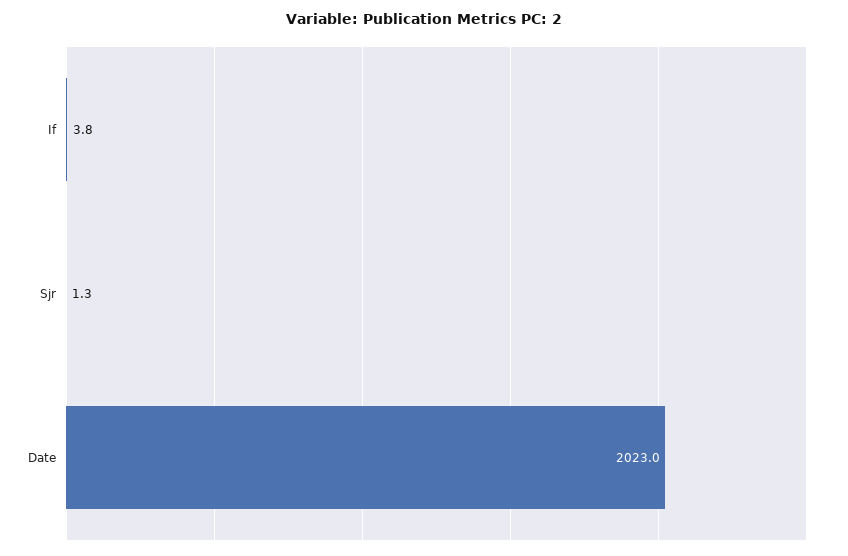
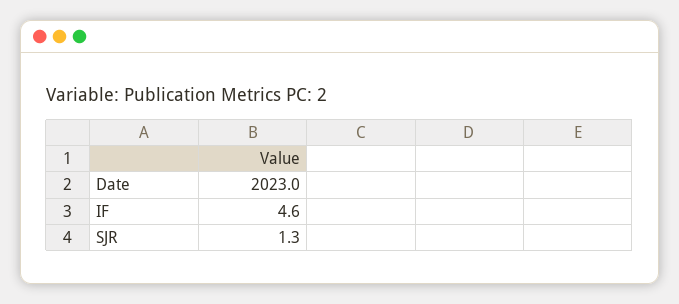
If: 3.8 -> 4.6

